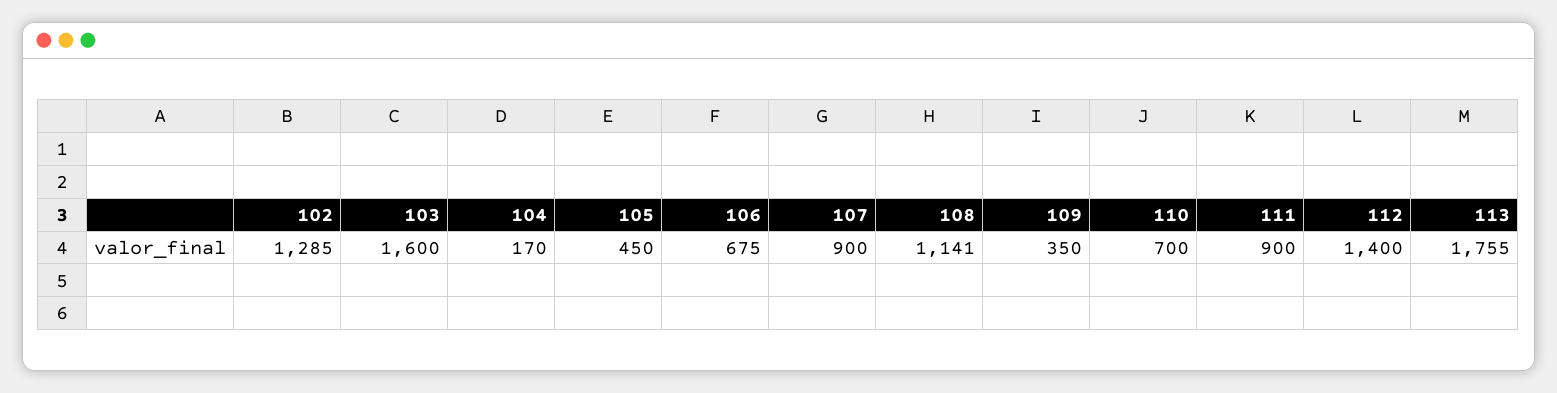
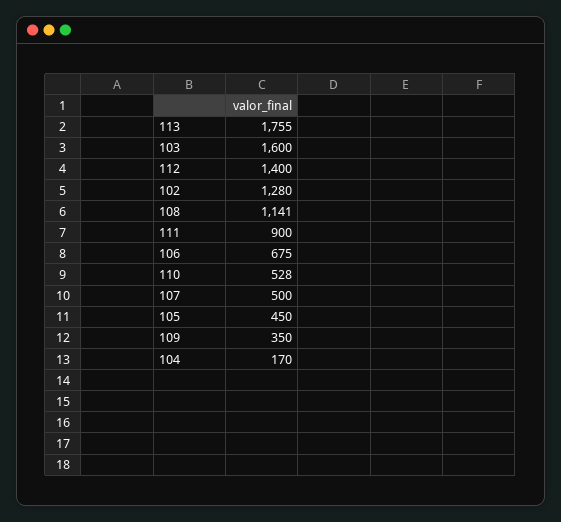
102: 1285 -> 1280
107: 900 -> 500
110: 700 -> 528

